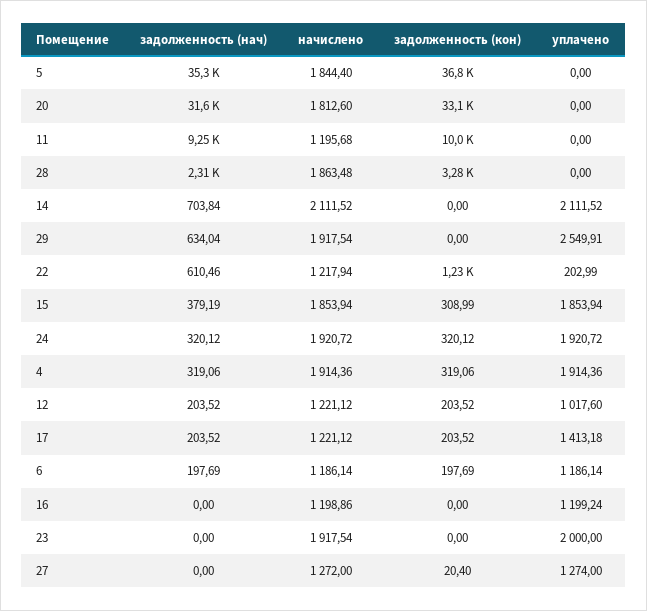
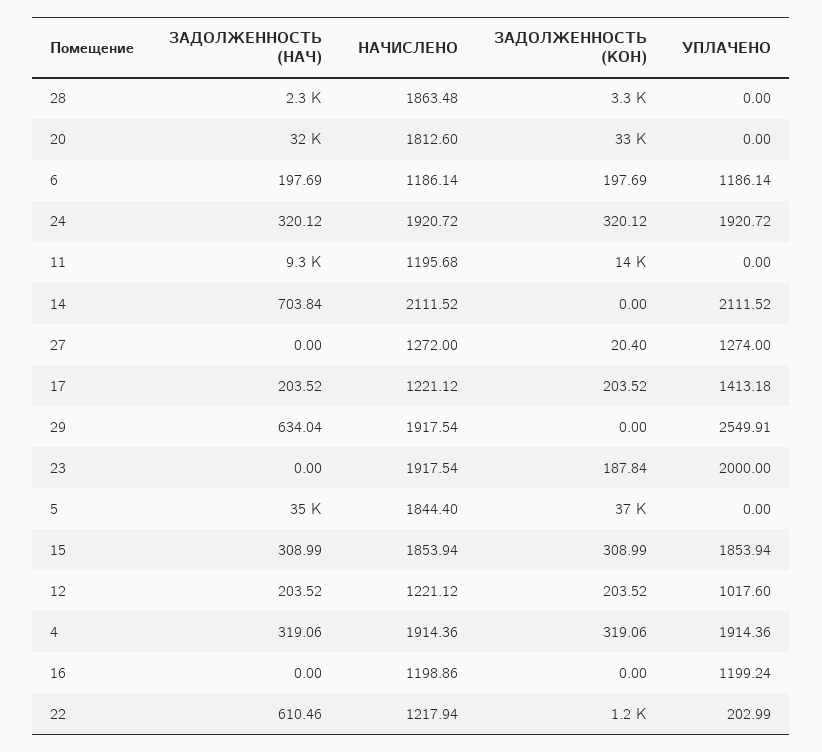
задолженность (кон), 11: 10000 -> 14000
задолженность (нач), 15: 379.19 -> 308.99
задолженность (кон), 23: 0 -> 187.84

